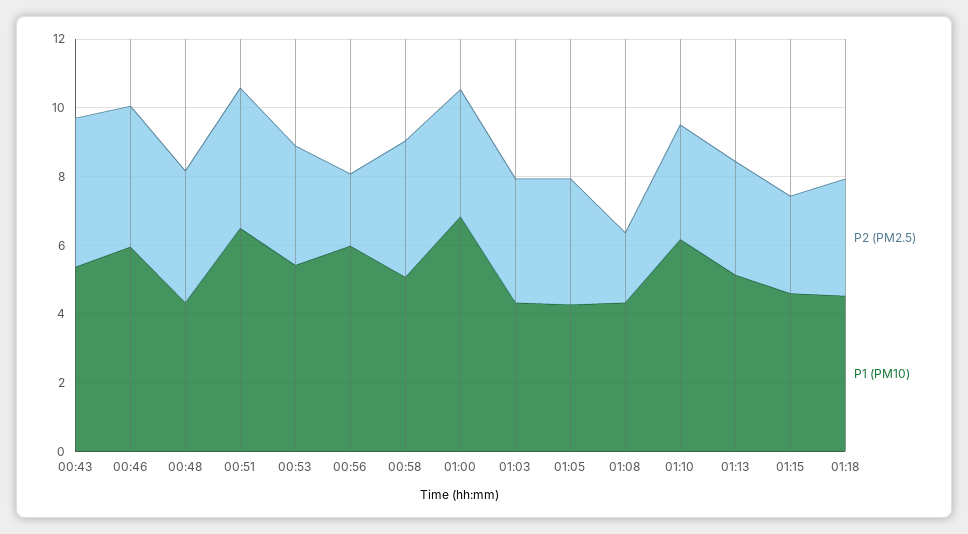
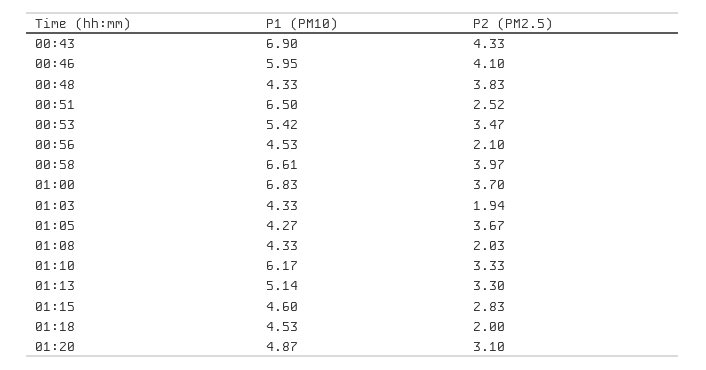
P1 (PM10), 00:43: 5.5 -> 6.9
P2 (PM2.5), 00:51: 4 -> 2.52
P1 (PM10), 00:56: 6 -> 4.53
P1 (PM10), 00:58: 5 -> 6.61
P2 (PM2.5), 01:03: 3.5 -> 1.94
P2 (PM2.5), 01:18: 3.5 -> 2
P1 (PM10), 01:20: none -> 4.87
P2 (PM2.5), 01:20: none -> 3.1

